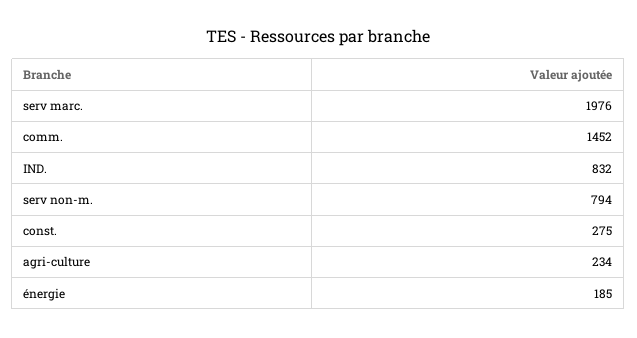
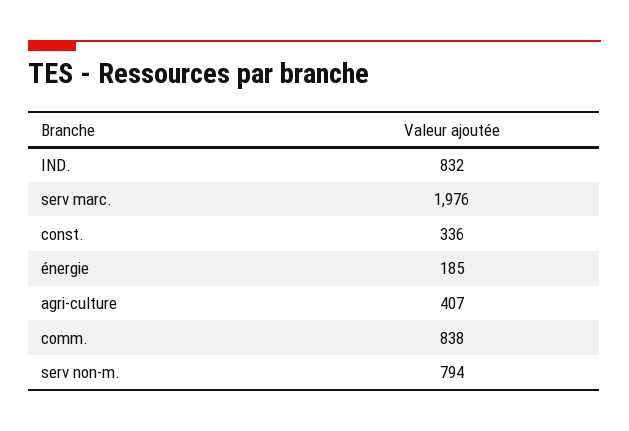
comm.: 1452 -> 838
const.: 275 -> 336
agri-culture: 234 -> 407

